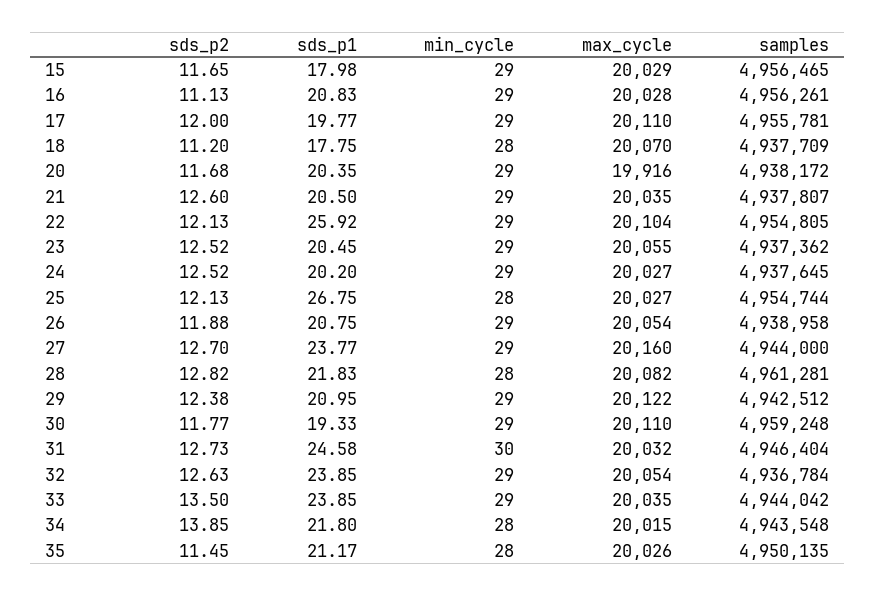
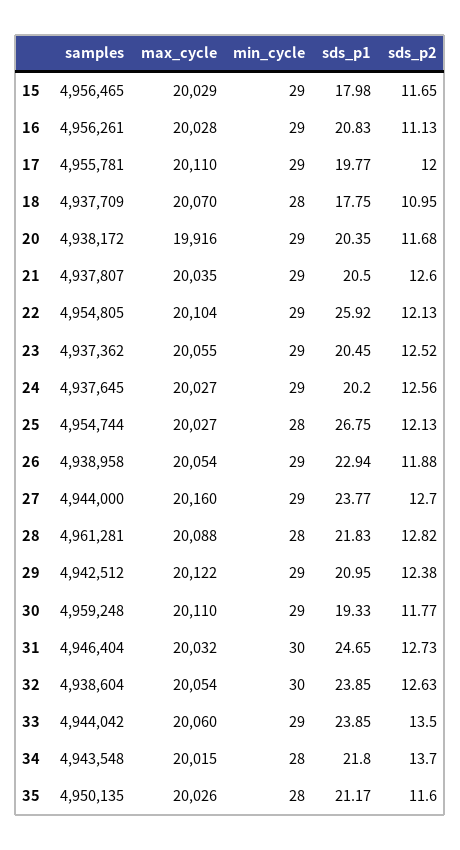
sds_p2, 18: 11.2 -> 10.95
sds_p2, 24: 12.52 -> 12.56
sds_p1, 26: 20.75 -> 22.94
max_cycle, 28: 20082 -> 20088
sds_p1, 31: 24.58 -> 24.65
min_cycle, 32: 29 -> 30
samples, 32: 4936784 -> 4938604
max_cycle, 33: 20035 -> 20060
sds_p2, 34: 13.85 -> 13.7
sds_p2, 35: 11.45 -> 11.6

